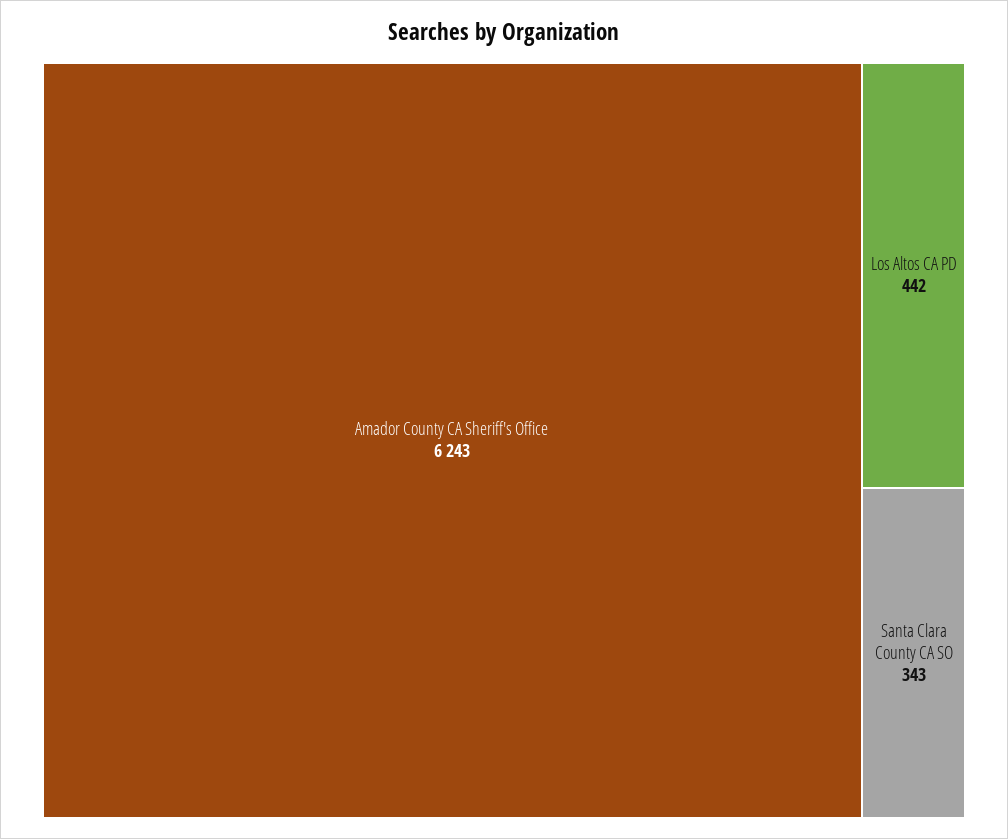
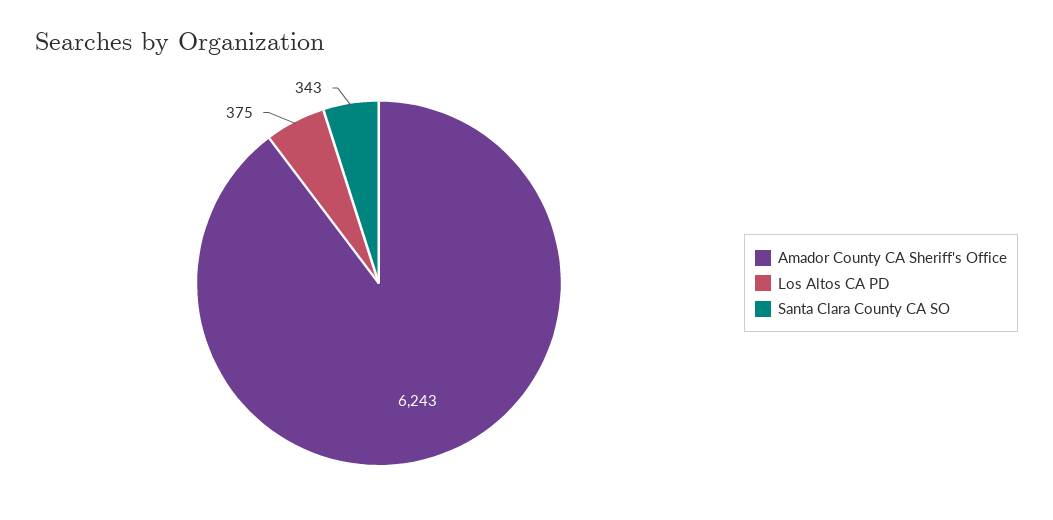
Los Altos CA PD: 442 -> 375

